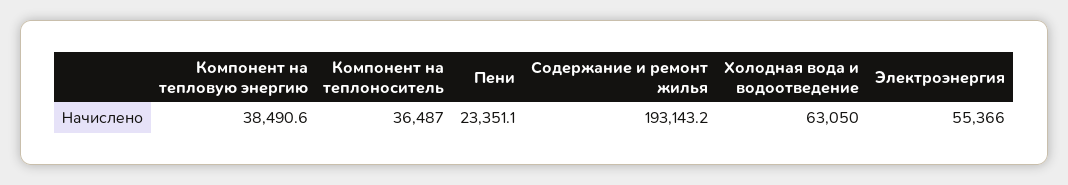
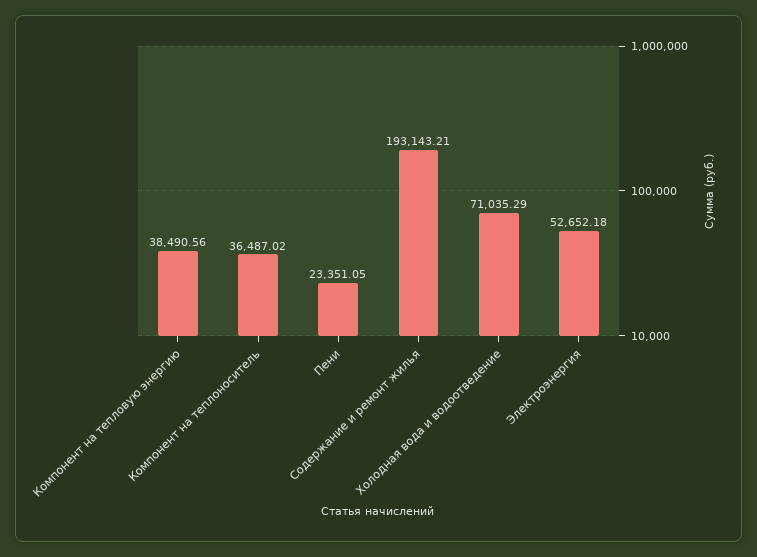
Холодная вода и водоотведение: 63050 -> 71035.29
Электроэнергия: 55366 -> 52652.18

